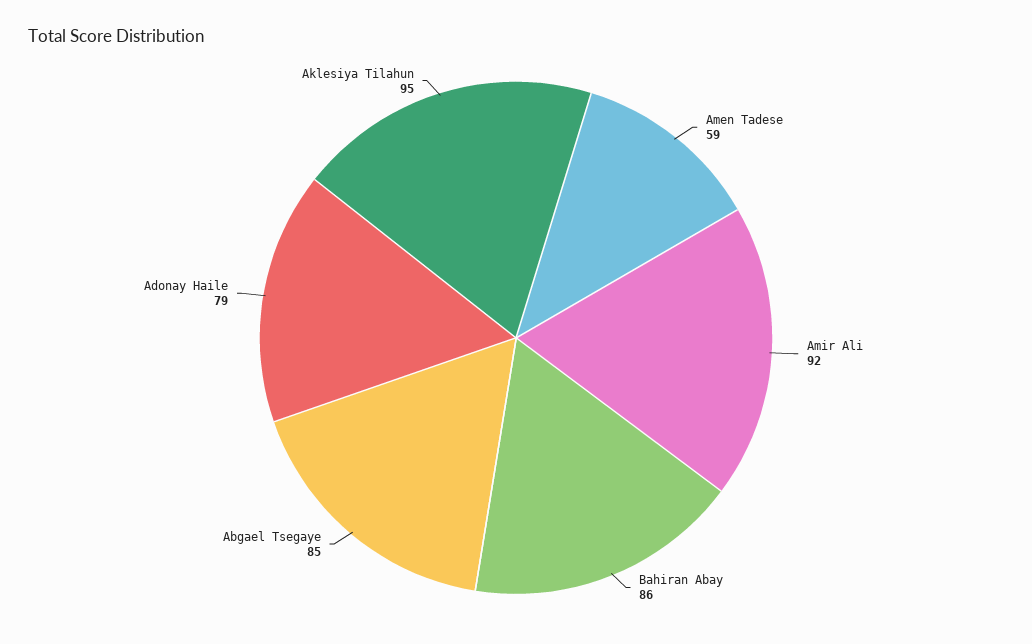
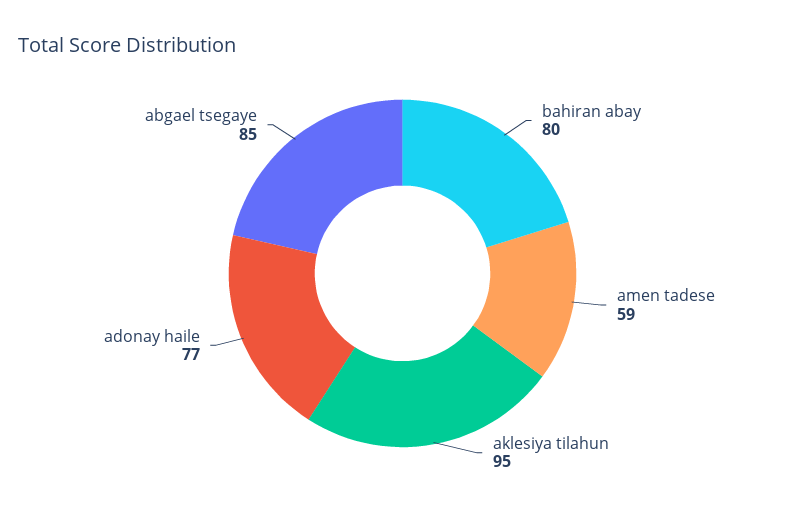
Amir Ali: 92 -> none
Bahiran Abay: 86 -> 80
Adonay Haile: 79 -> 77

